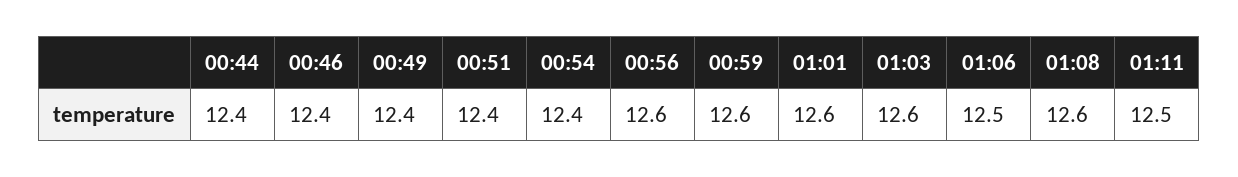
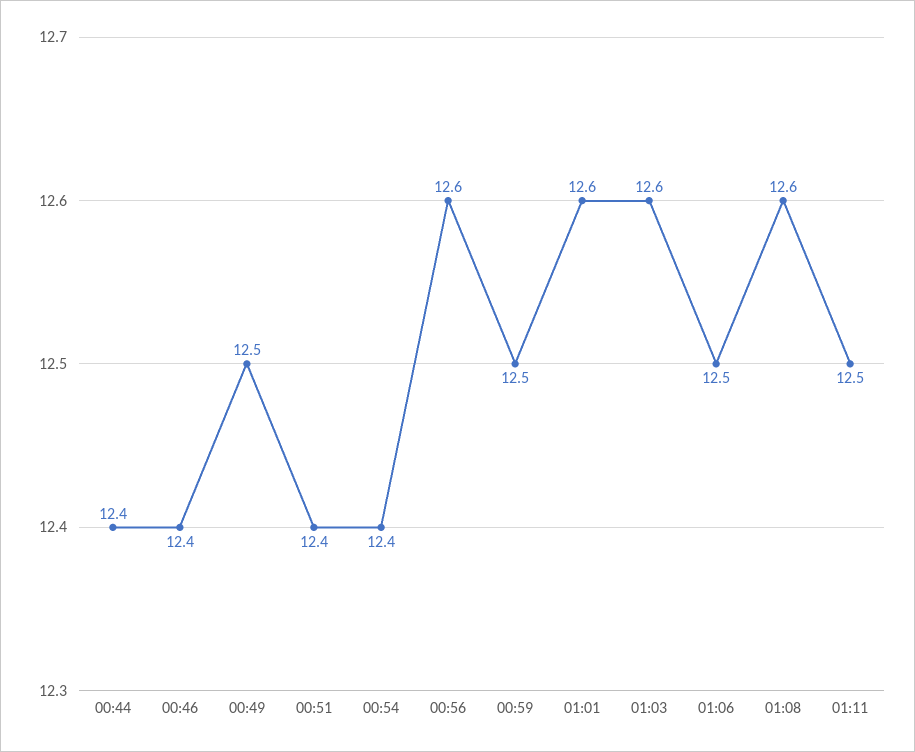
00:49: 12.4 -> 12.5
00:59: 12.6 -> 12.5

